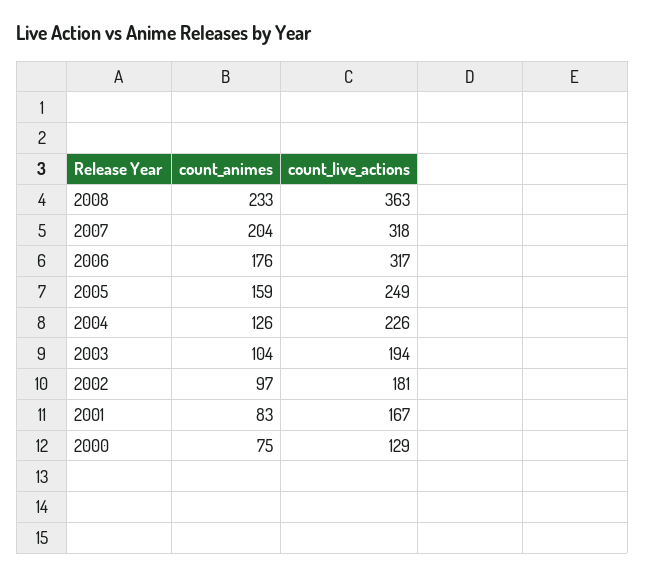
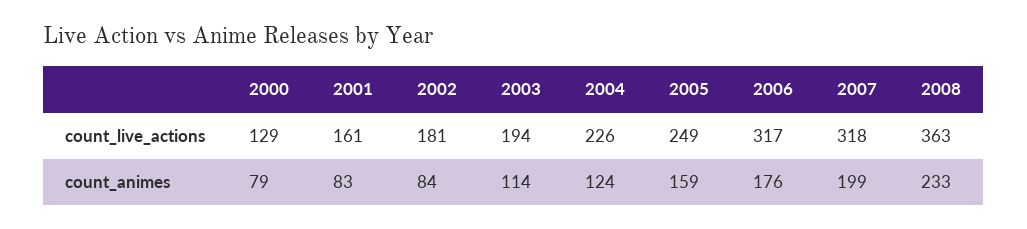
count_animes, 2007: 204 -> 199
count_animes, 2004: 126 -> 124
count_animes, 2003: 104 -> 114
count_animes, 2002: 97 -> 84
count_live_actions, 2001: 167 -> 161
count_animes, 2000: 75 -> 79

